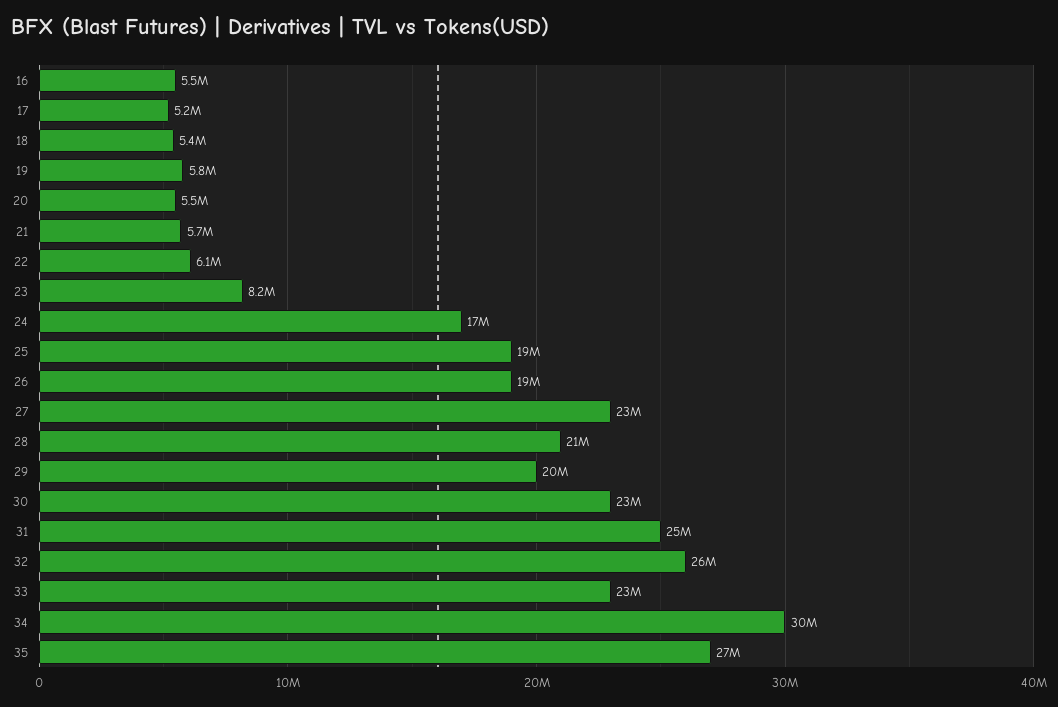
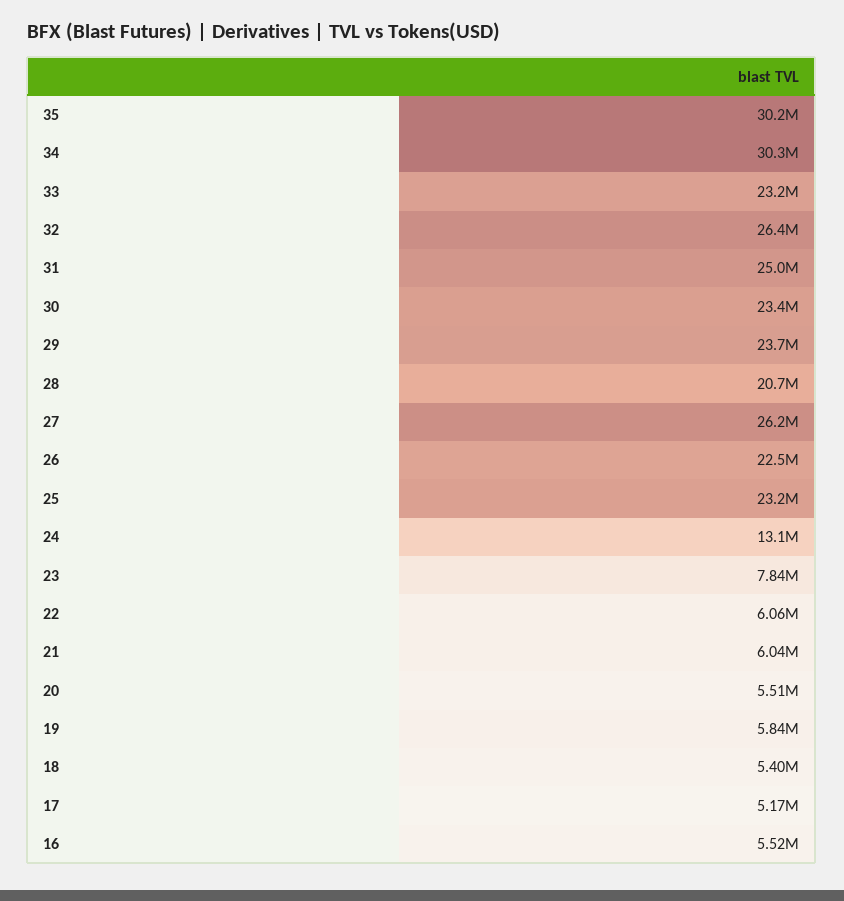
21: 5700000 -> 6040000
23: 8200000 -> 7840000
24: 17000000 -> 13100000
25: 19000000 -> 23200000
26: 19000000 -> 22500000
27: 23000000 -> 26200000
29: 20000000 -> 23700000
35: 27000000 -> 30200000

